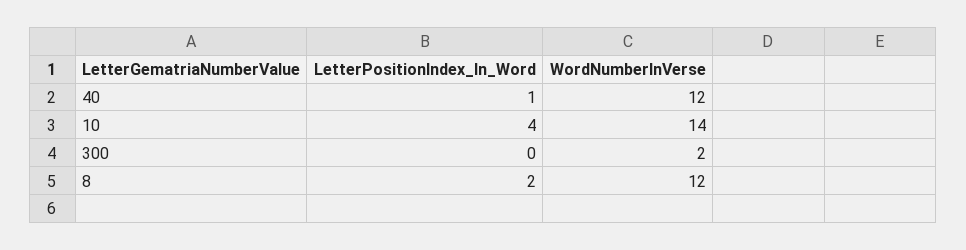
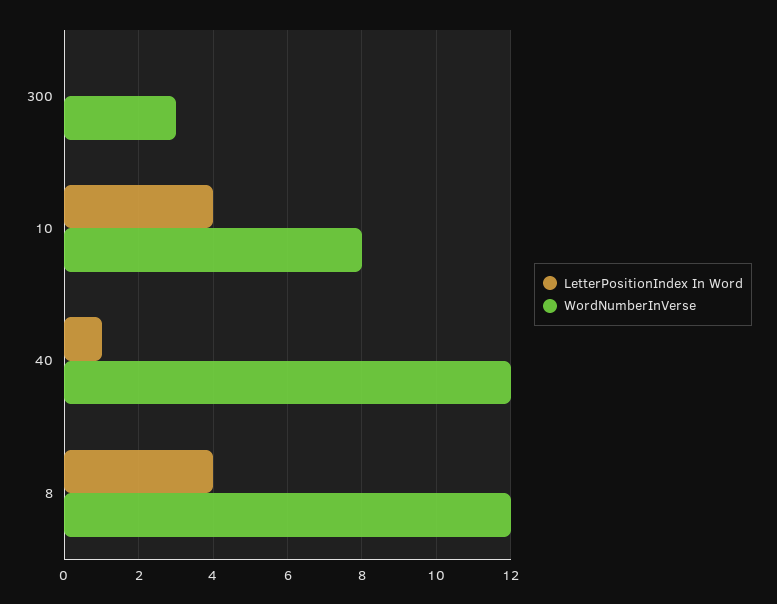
WordNumberInVerse, 10: 14 -> 8
WordNumberInVerse, 300: 2 -> 3
LetterPositionIndex_In_Word, 8: 2 -> 4

